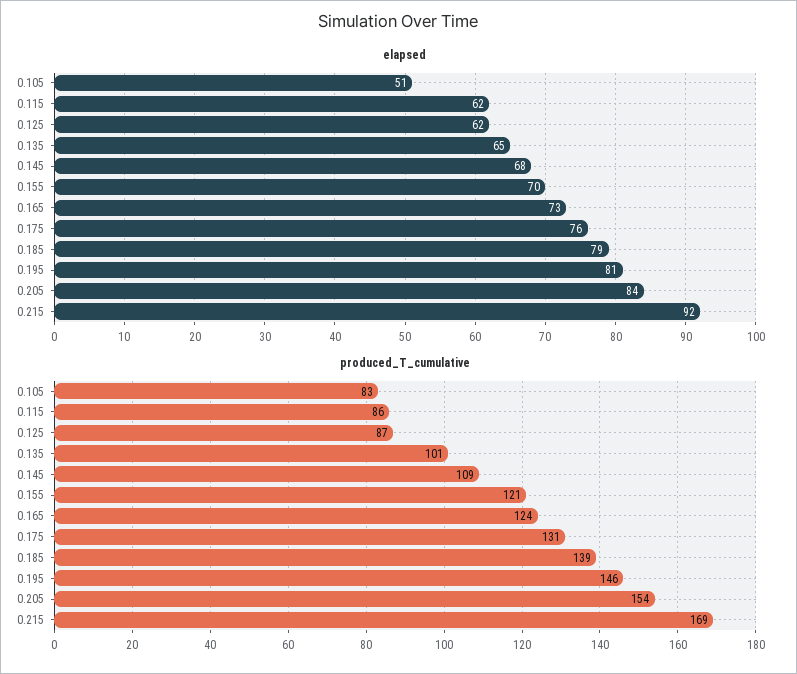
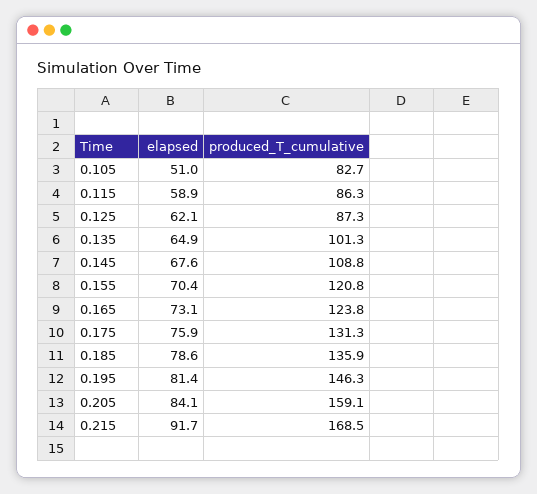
elapsed, 0.115: 62 -> 58.9
produced_T_cumulative, 0.185: 139 -> 135.9
produced_T_cumulative, 0.205: 154 -> 159.1

